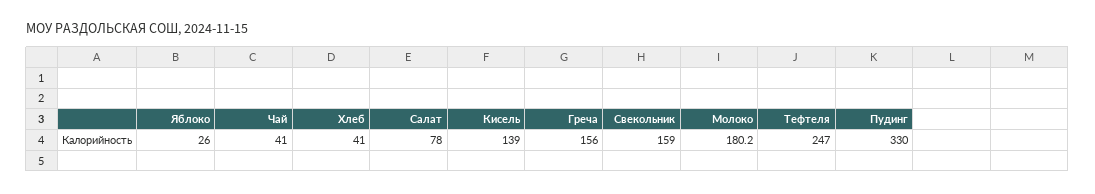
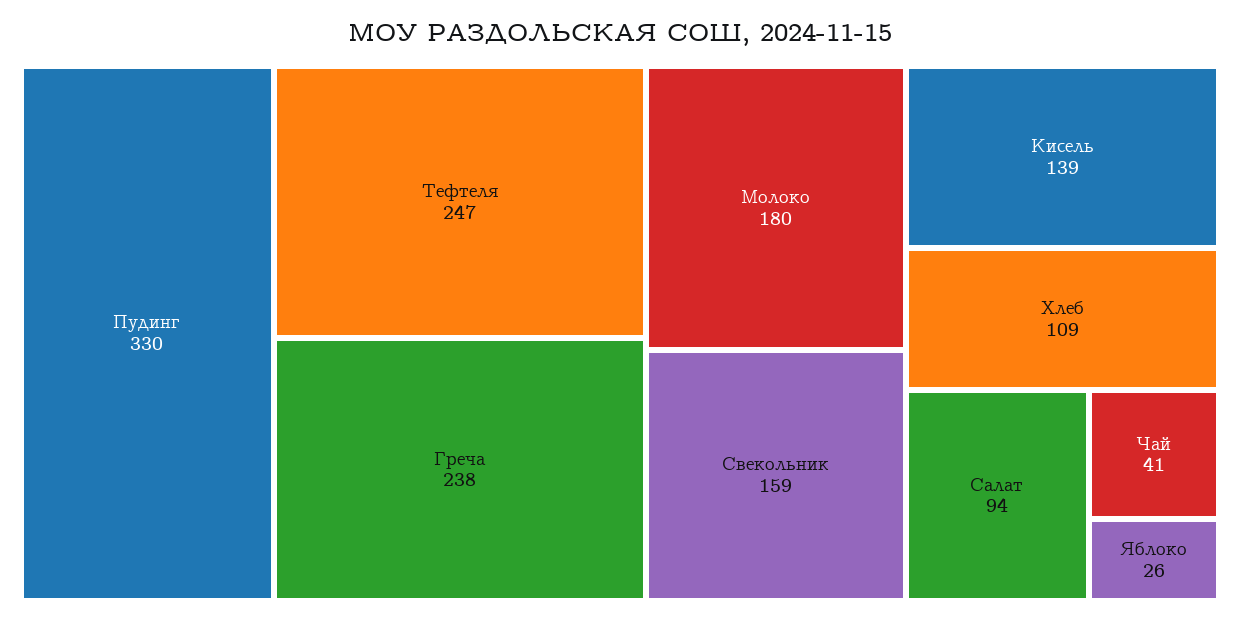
Хлеб: 41 -> 109
Салат: 78 -> 94
Греча: 156 -> 238

